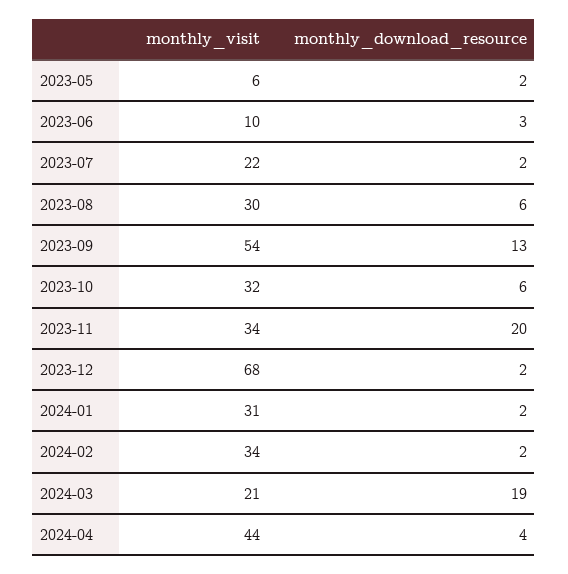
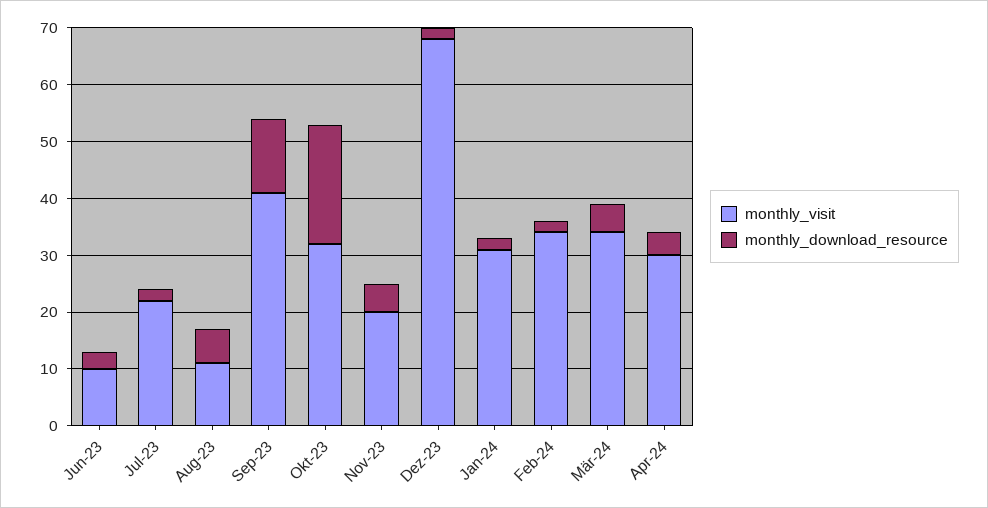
monthly_visit, 2023-05: 6 -> none
monthly_download_resource, 2023-05: 2 -> none
monthly_visit, 2023-08: 30 -> 10
monthly_visit, 2023-09: 54 -> 40
monthly_download_resource, 2023-10: 6 -> 20
monthly_visit, 2023-11: 34 -> 20
monthly_download_resource, 2023-11: 20 -> 5
monthly_visit, 2024-03: 21 -> 35
monthly_download_resource, 2024-03: 19 -> 5
monthly_visit, 2024-04: 44 -> 30

